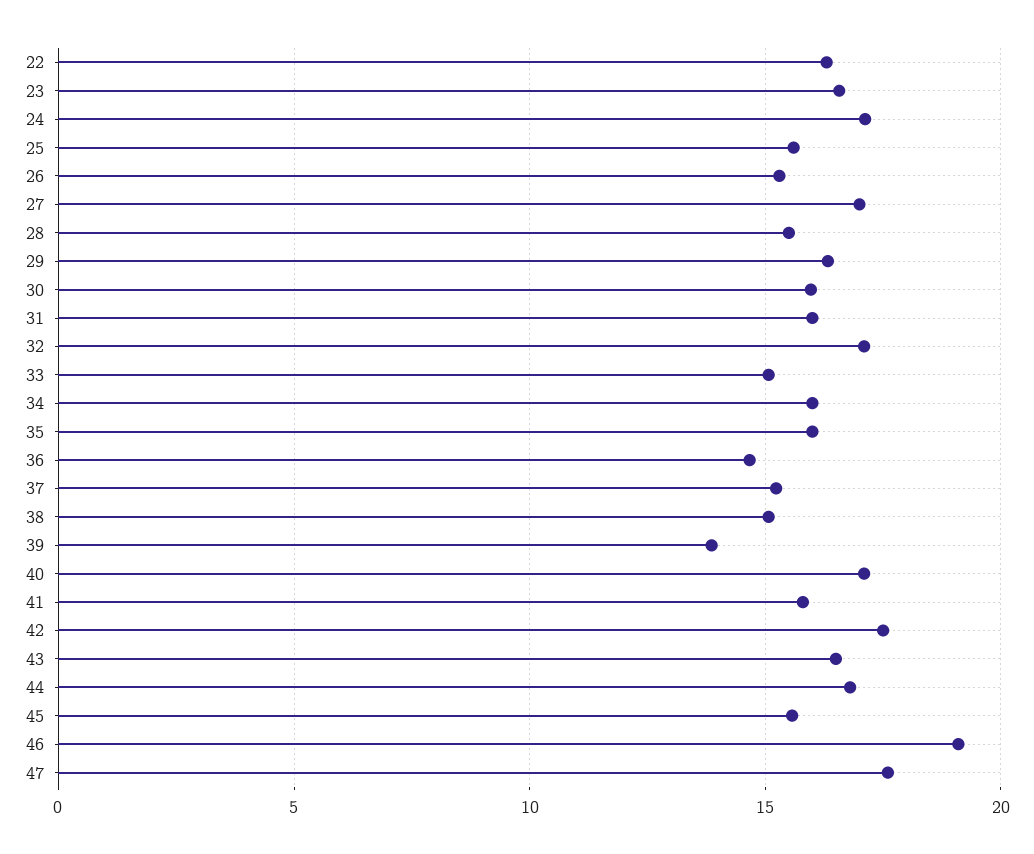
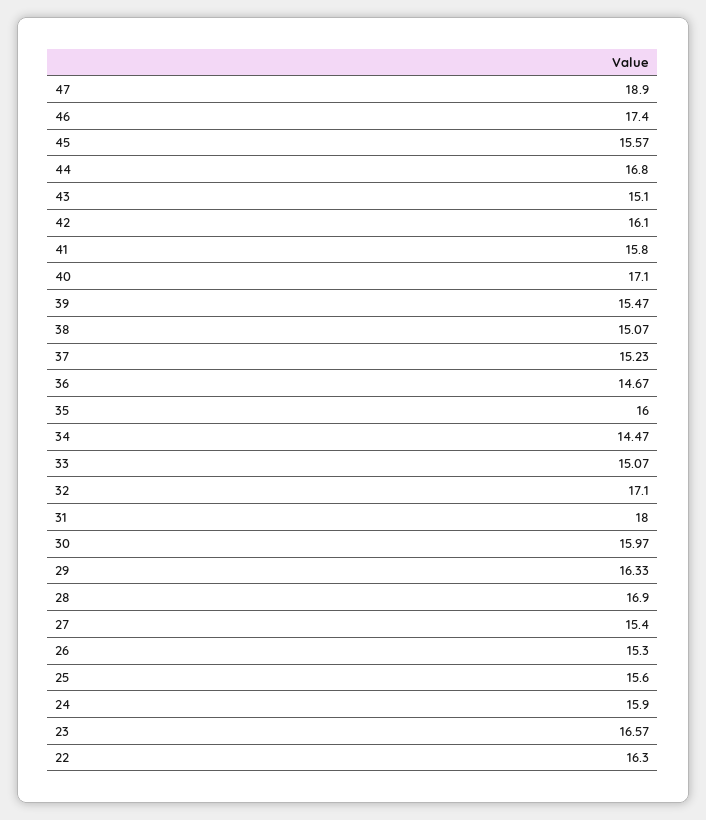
24: 17 -> 15.9
27: 17 -> 15.4
28: 15.5 -> 16.9
31: 16 -> 18
34: 16 -> 14.47
39: 14 -> 15.47
42: 17.5 -> 16.1
43: 16.5 -> 15.1
46: 19 -> 17.4
47: 17.5 -> 18.9

